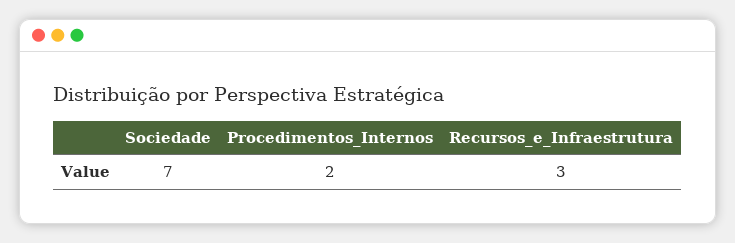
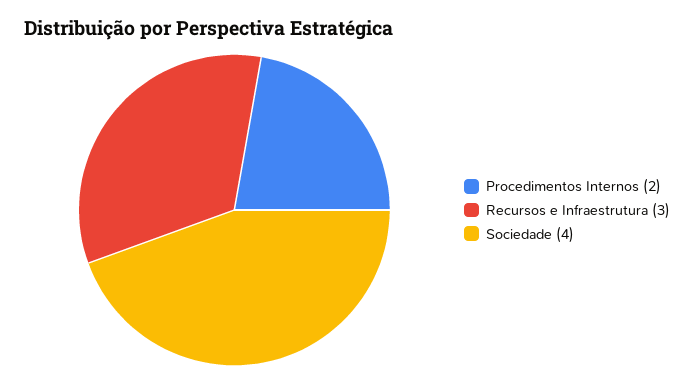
Sociedade: 7 -> 4

